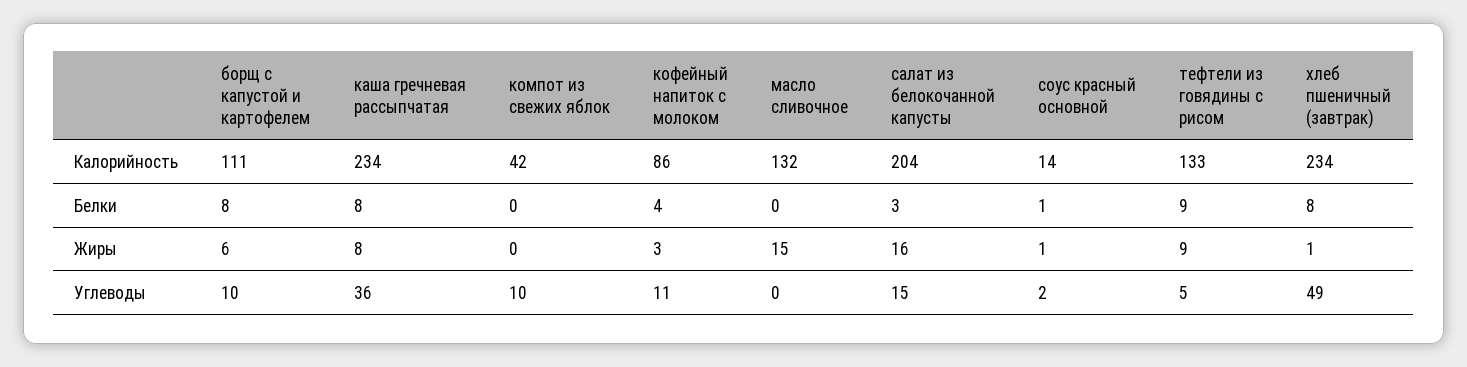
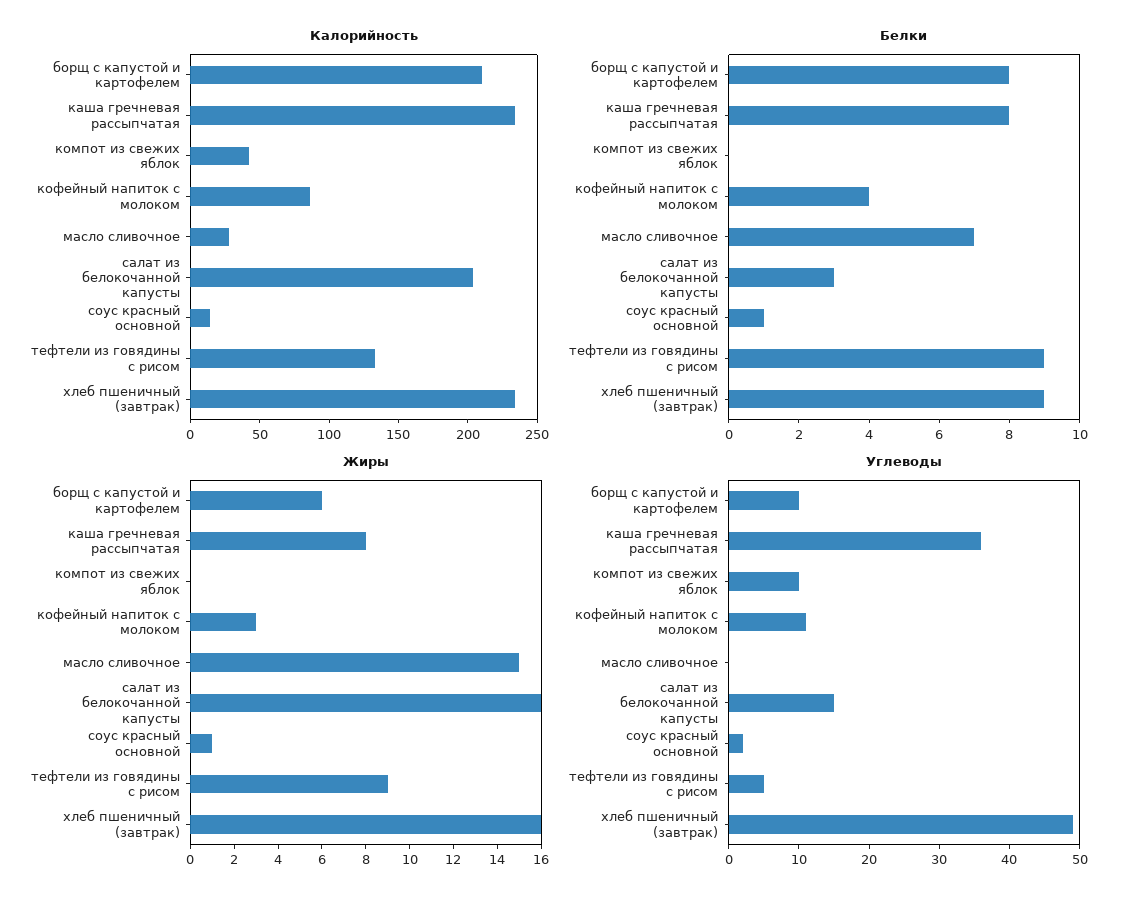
Калорийность, борщ с капустой и картофелем: 111 -> 210
Калорийность, масло сливочное: 132 -> 30
Белки, масло сливочное: 0 -> 7
Белки, хлеб пшеничный (завтрак): 8 -> 9
Жиры, хлеб пшеничный (завтрак): 1 -> 16

